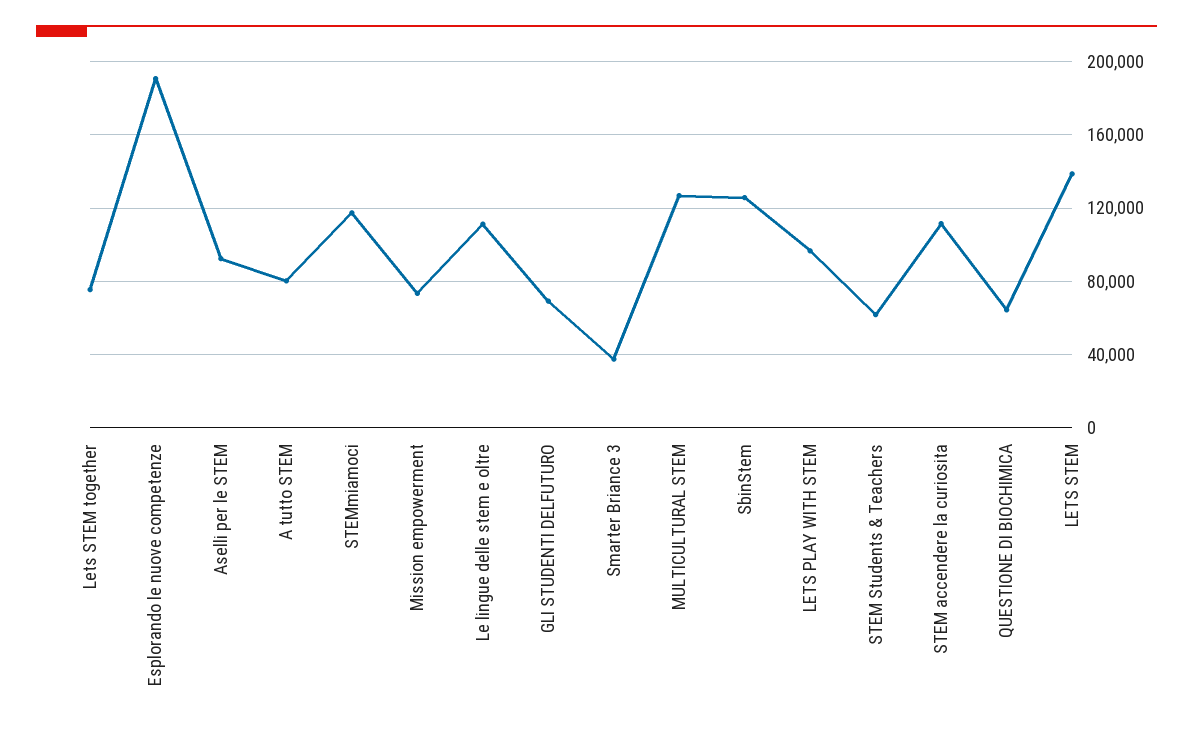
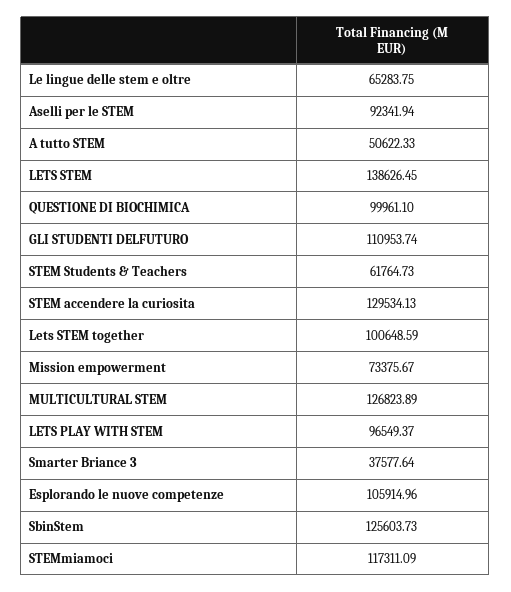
Lets STEM together: 75000 -> 100648.59
Esplorando le nuove competenze: 190000 -> 105914.96
A tutto STEM: 80000 -> 50622.33
Le lingue delle stem e oltre: 110000 -> 65283.75
GLI STUDENTI DELFUTURO: 70000 -> 110953.74
STEM accendere la curiosita: 110000 -> 129534.13
QUESTIONE DI BIOCHIMICA: 65000 -> 99961.1

